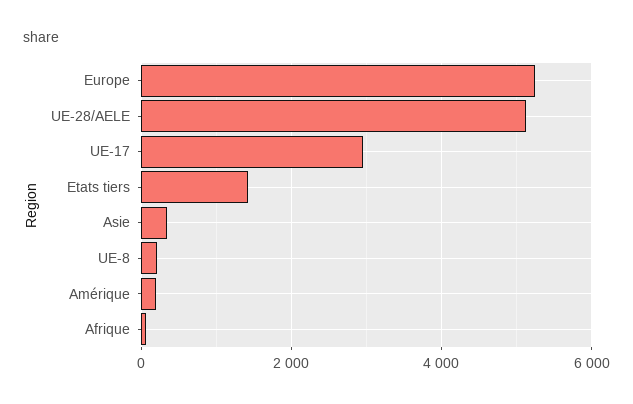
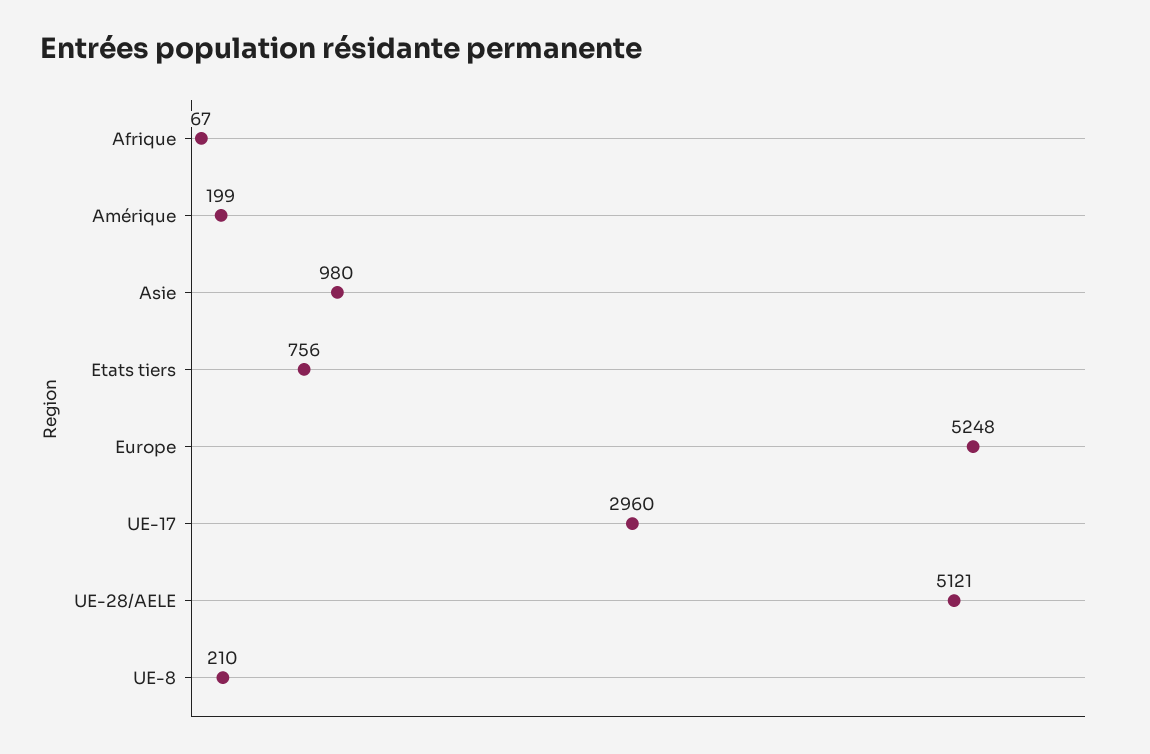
Etats tiers: 1400 -> 756
Asie: 400 -> 980

